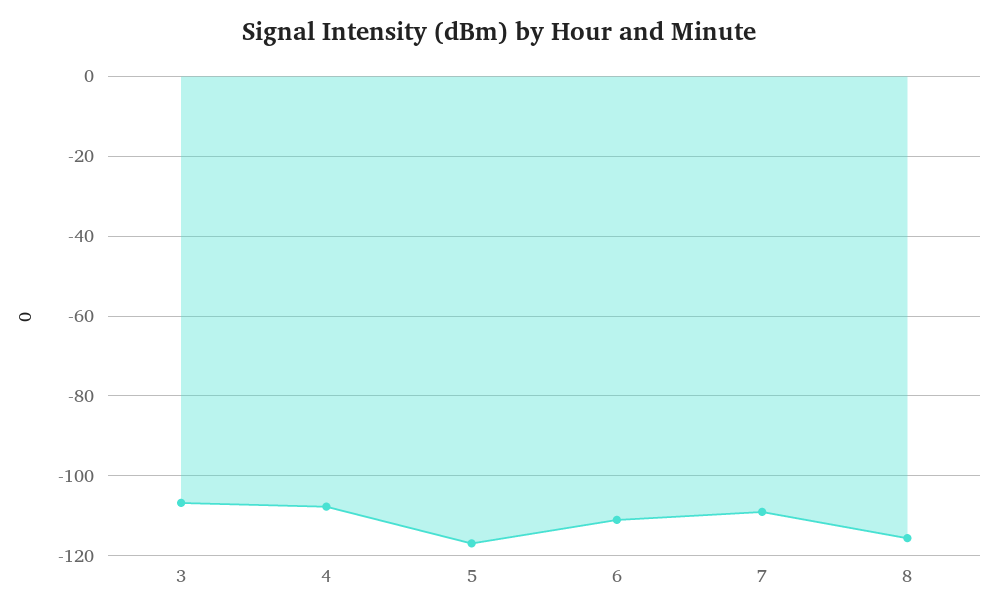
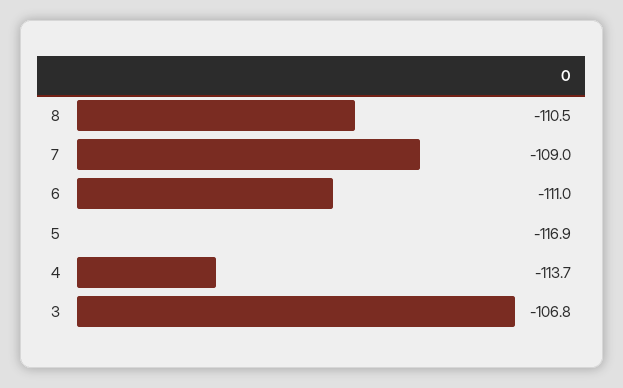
4: -108 -> -113.7
8: -116 -> -110.5

